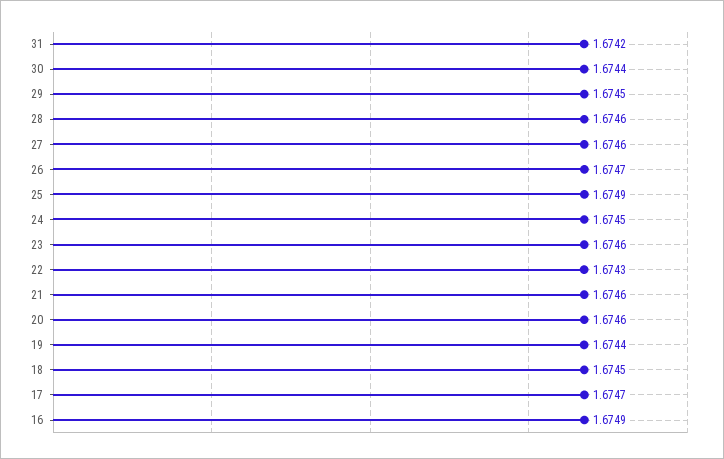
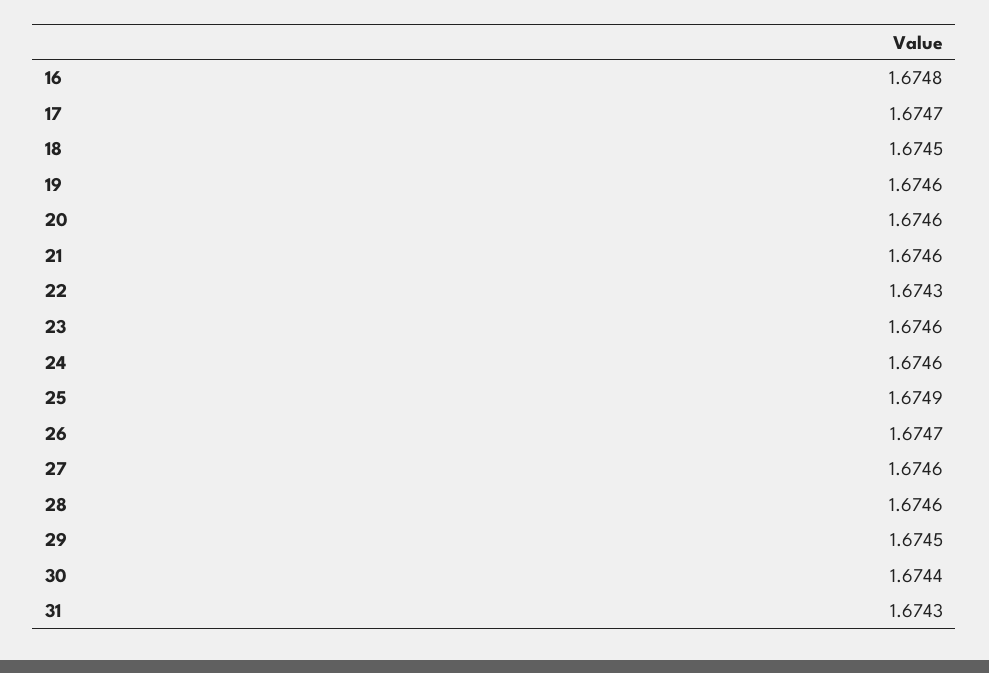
31: 1.6742 -> 1.6743
24: 1.6745 -> 1.6746
19: 1.6744 -> 1.6746
16: 1.6749 -> 1.6748

